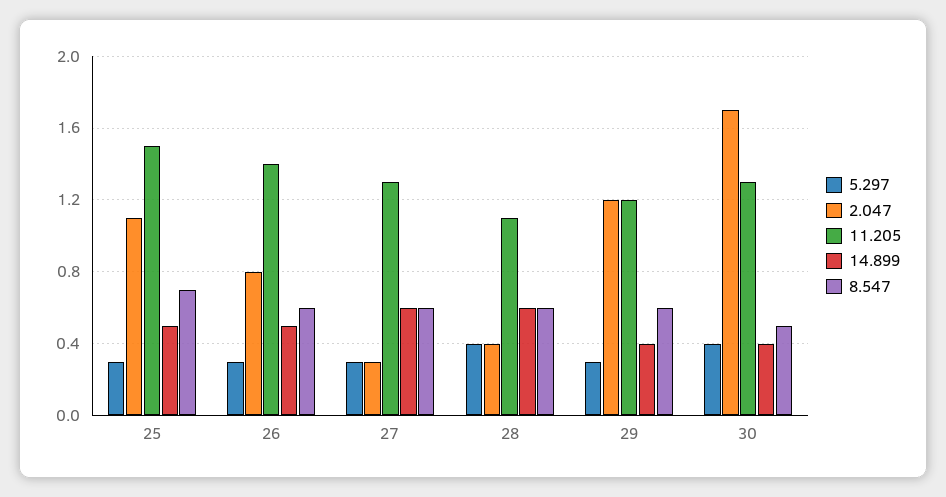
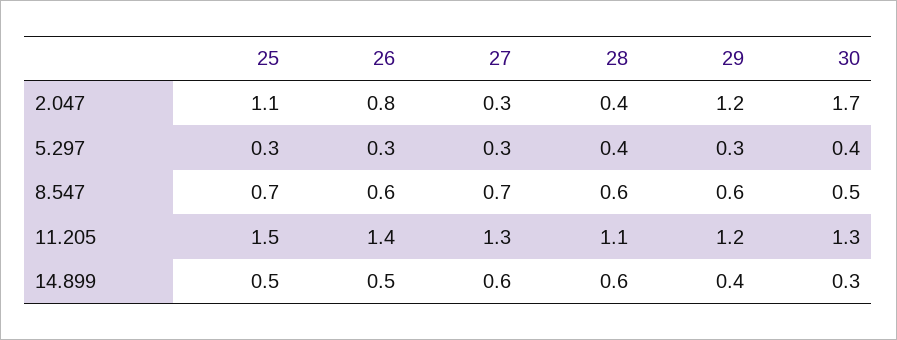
8.547, 27: 0.6 -> 0.7
14.899, 30: 0.4 -> 0.3

